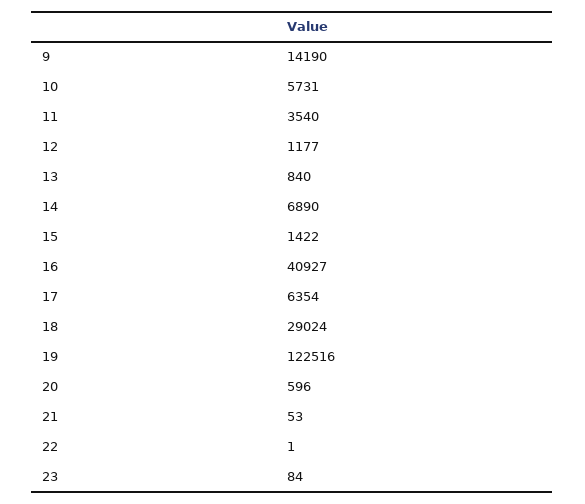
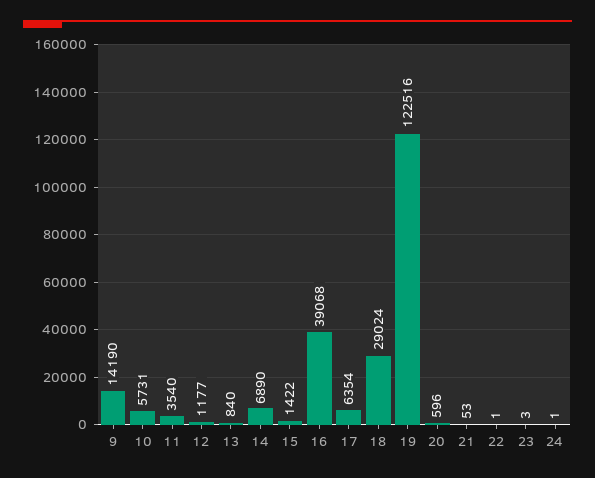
16: 40927 -> 39068
23: 84 -> 3
24: none -> 1

